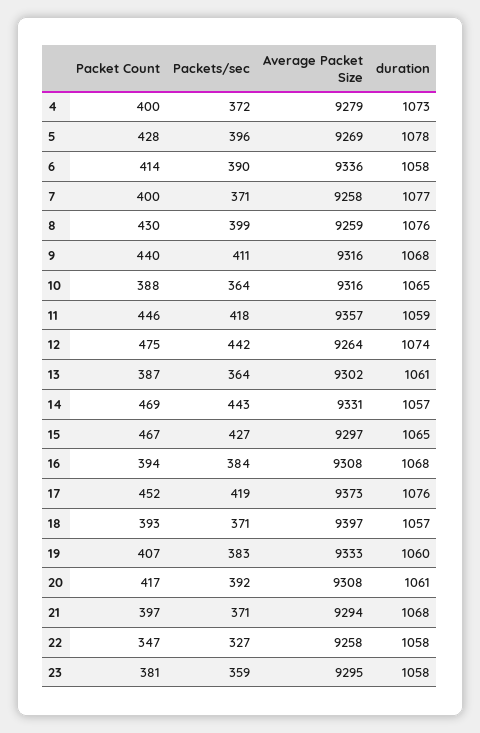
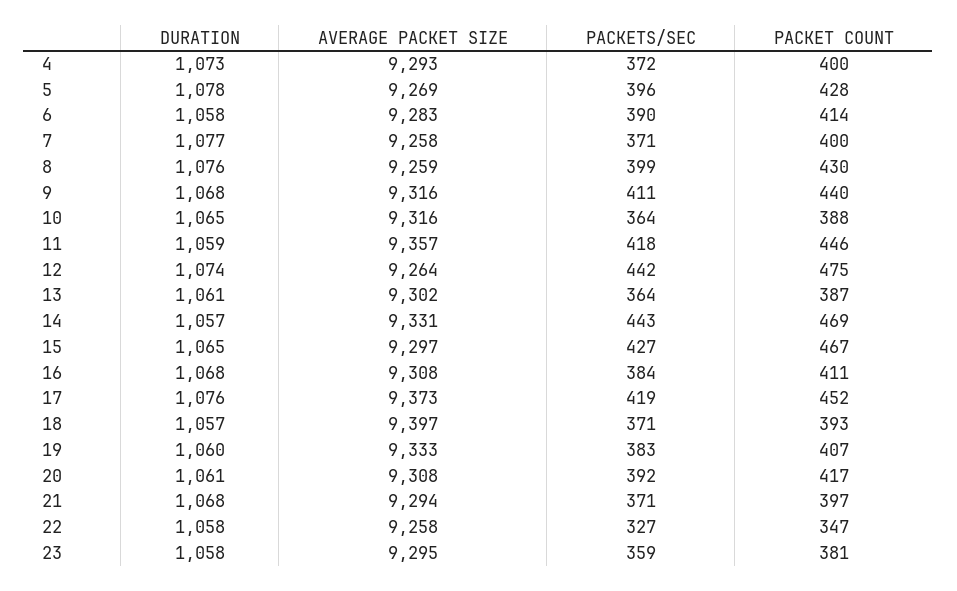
Average Packet Size, 4: 9279 -> 9293
Average Packet Size, 6: 9336 -> 9283
Packet Count, 16: 394 -> 411

